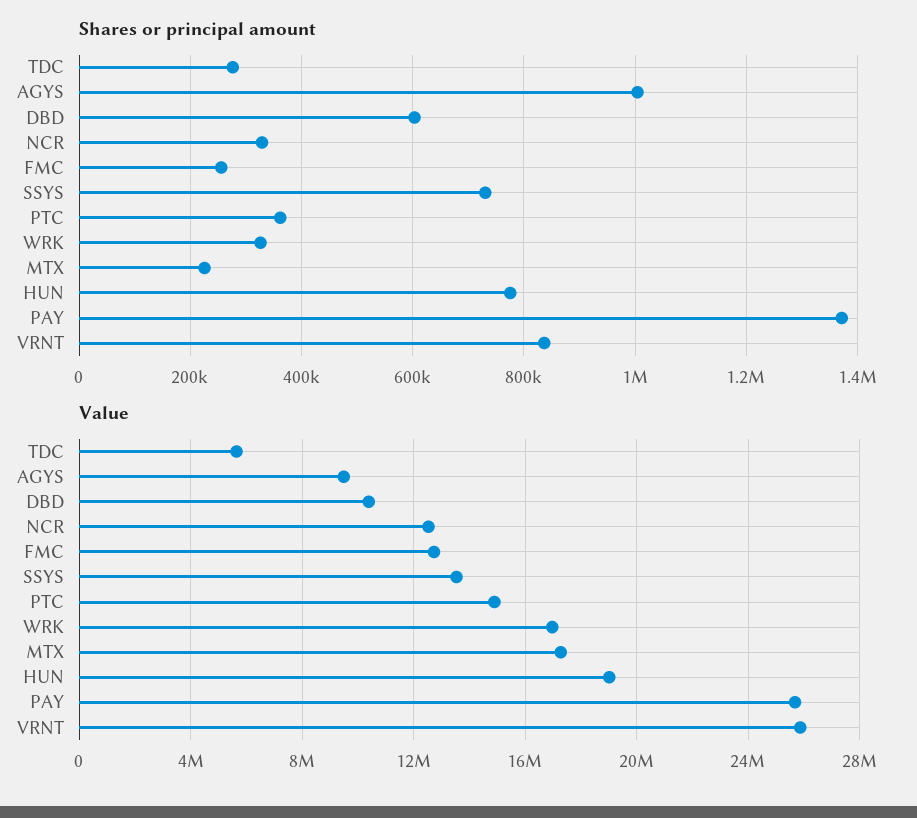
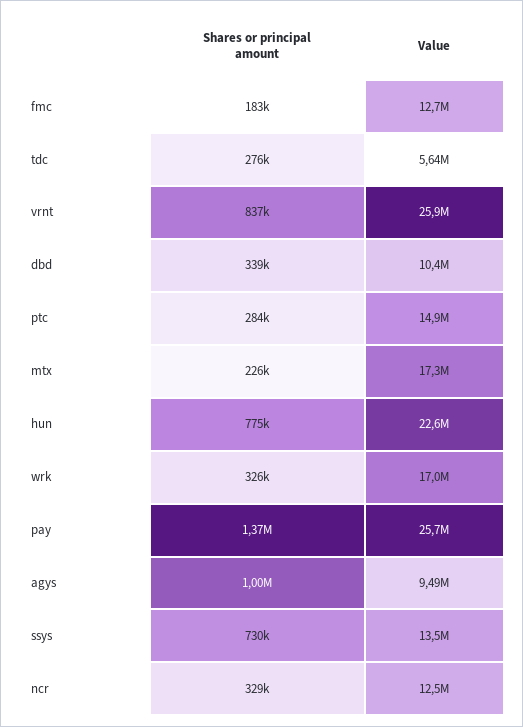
Shares or principal amount, DBD: 600000 -> 339000
Shares or principal amount, FMC: 260000 -> 183000
Shares or principal amount, PTC: 360000 -> 284000
Value, HUN: 19000000 -> 22600000

